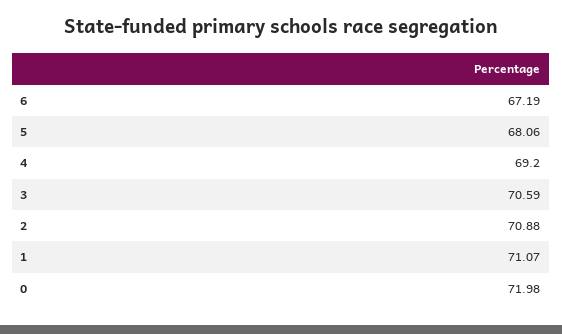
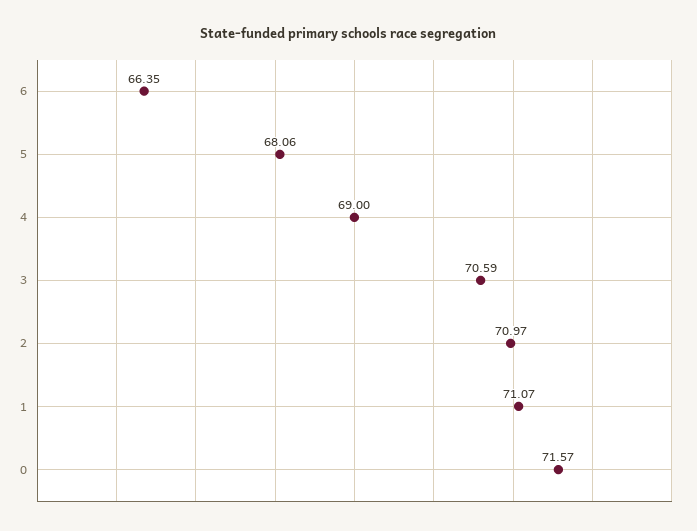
6: 67.19 -> 66.35
4: 69.2 -> 69
2: 70.88 -> 70.97
0: 71.98 -> 71.57

